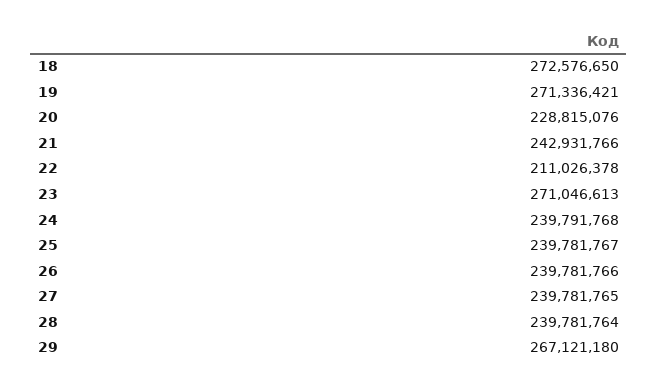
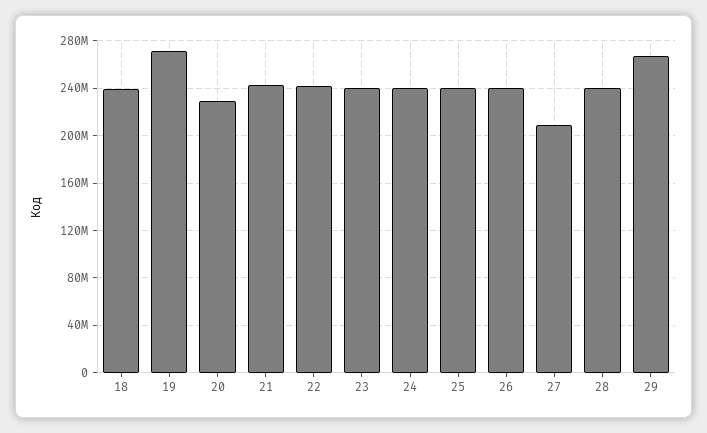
18: 272576650 -> 240000000
22: 211026378 -> 240000000
23: 271046613 -> 240000000
27: 239781765 -> 210000000

